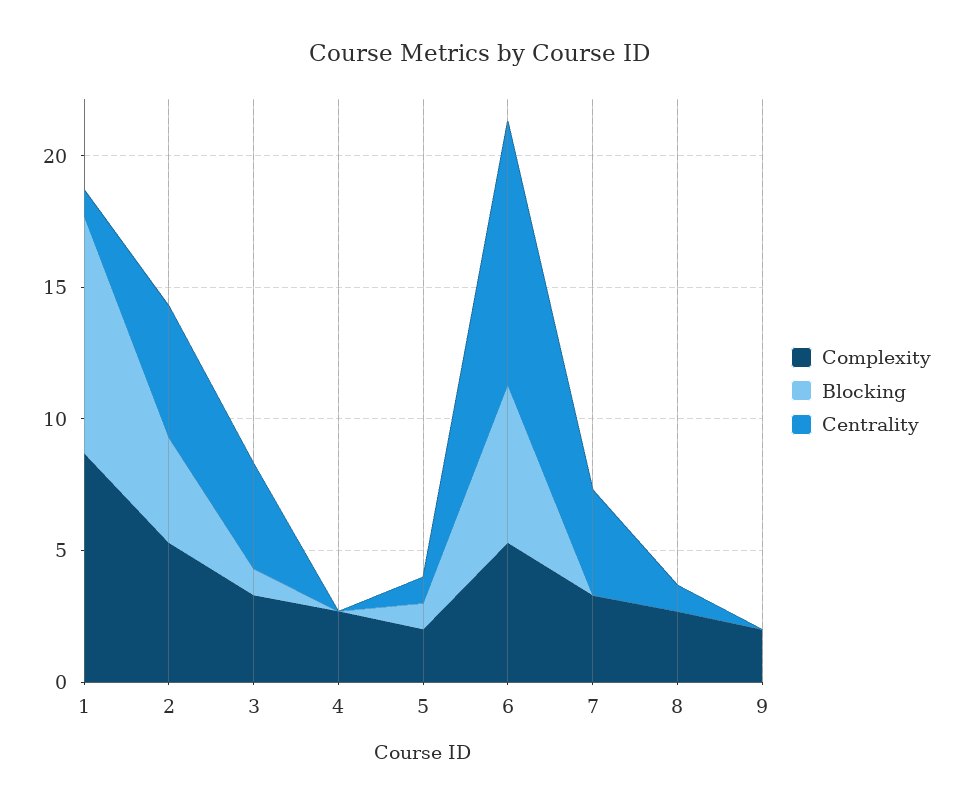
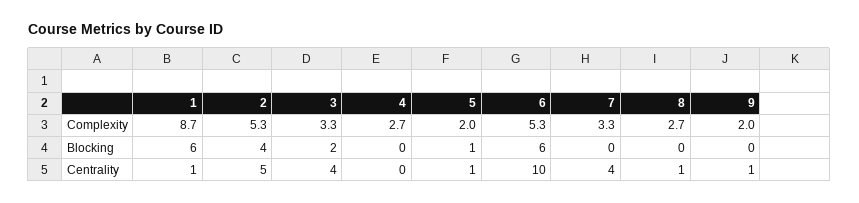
Blocking, 1: 9 -> 6
Blocking, 3: 1 -> 2
Centrality, 9: 0 -> 1

